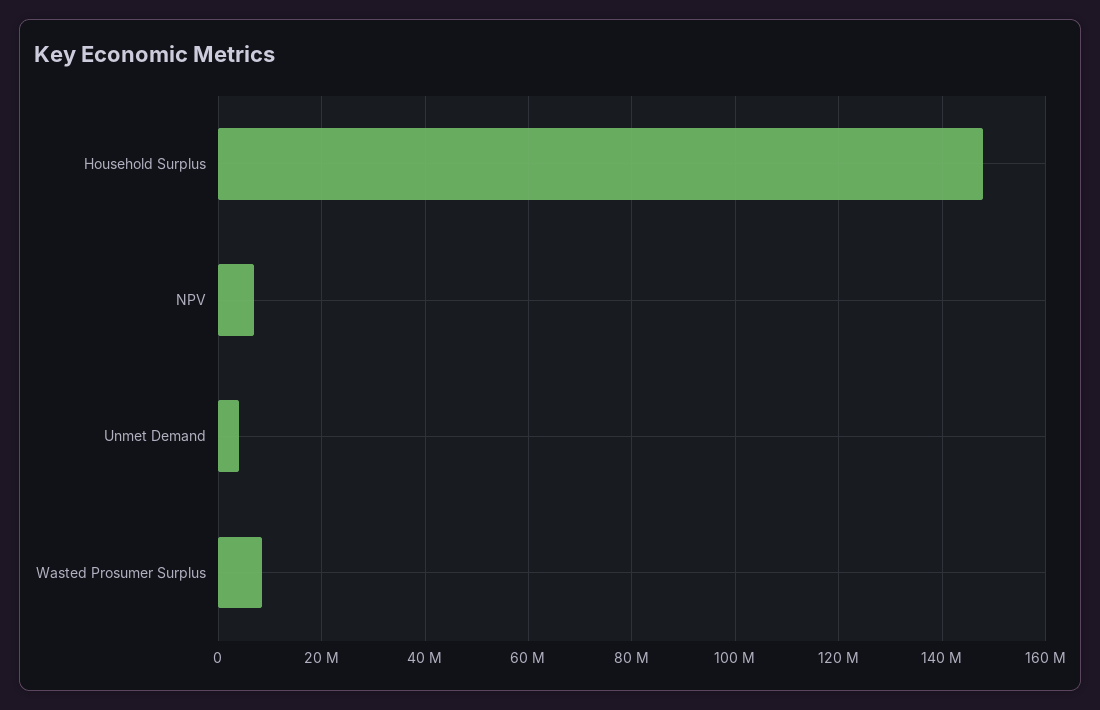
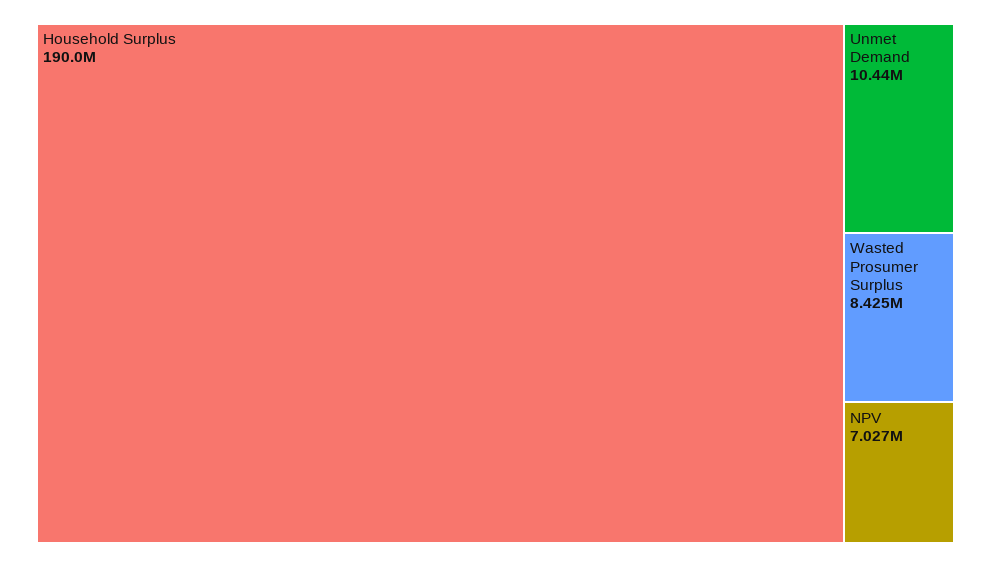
Household Surplus: 148000000 -> 190000000
Unmet Demand: 4000000 -> 10440000

